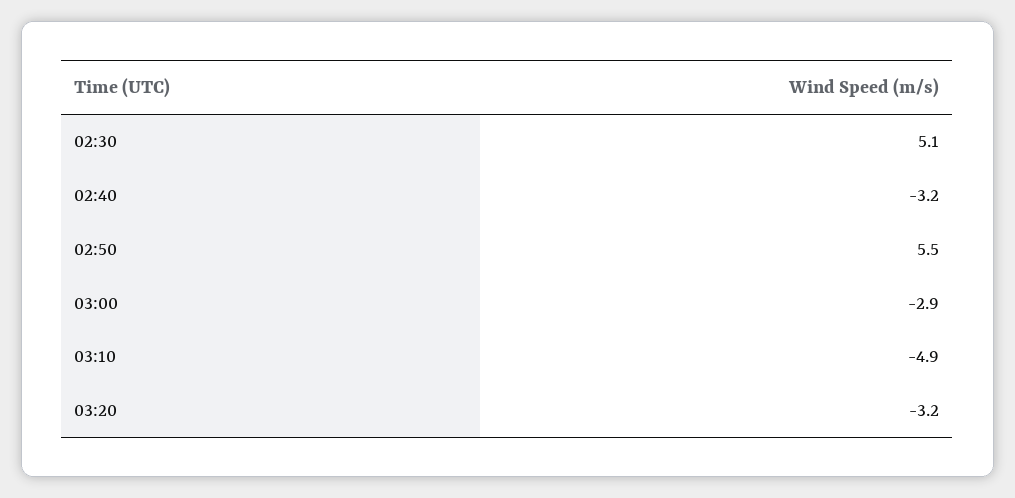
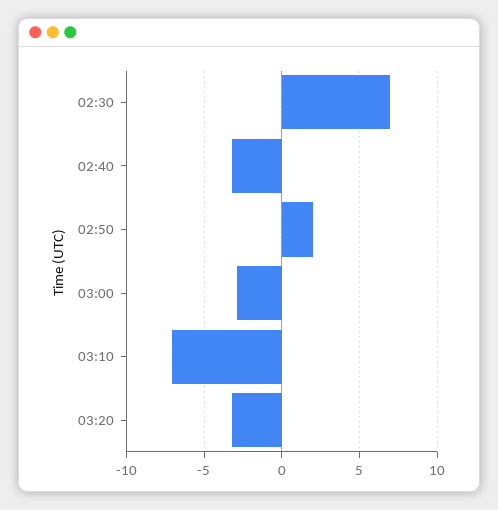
02:30: 5.1 -> 7
02:50: 5.5 -> 2
03:10: -4.9 -> -7

